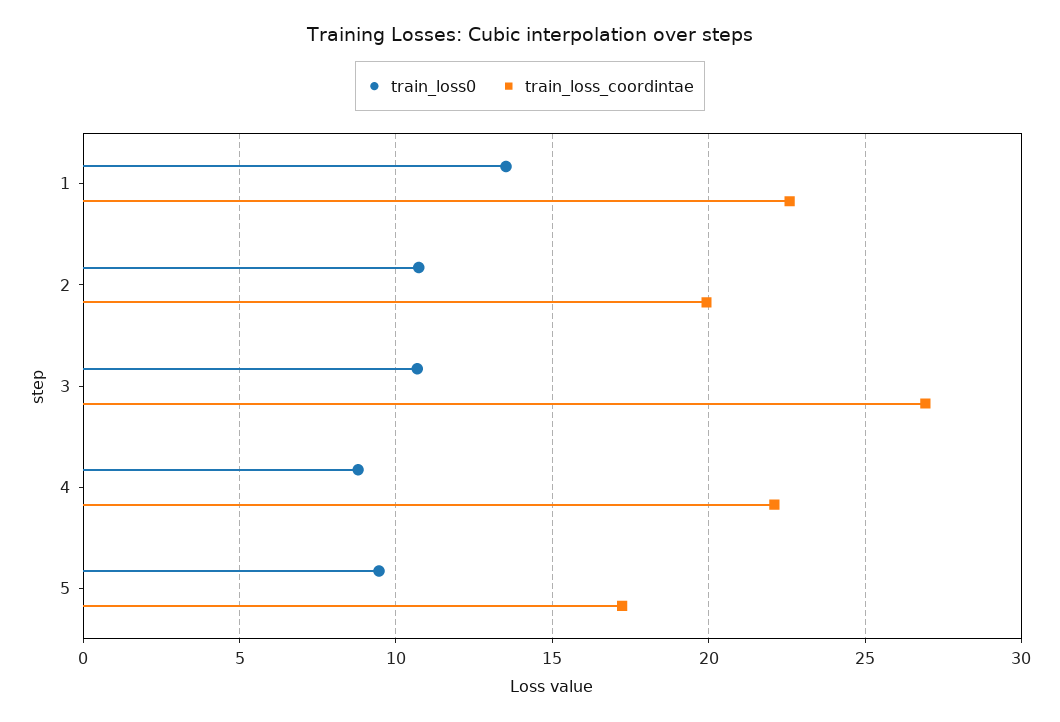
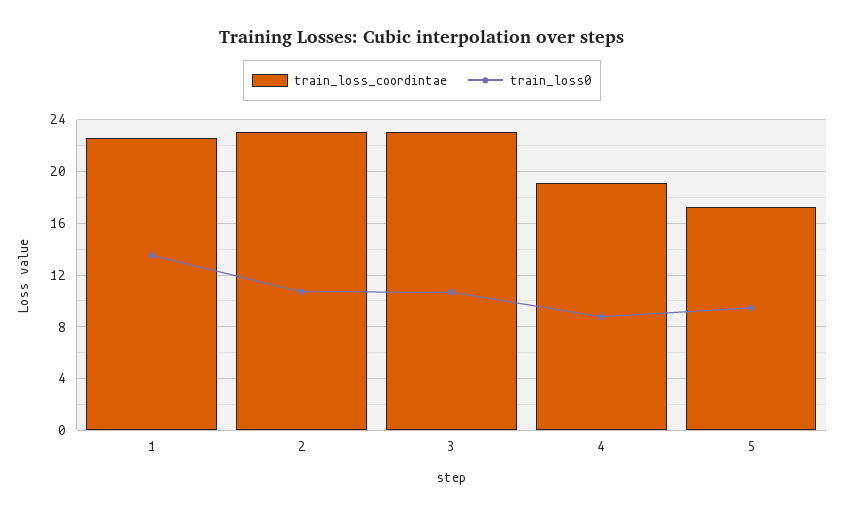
train_loss_coordintae, 2: 20 -> 23
train_loss_coordintae, 3: 27 -> 23
train_loss_coordintae, 4: 22 -> 19

